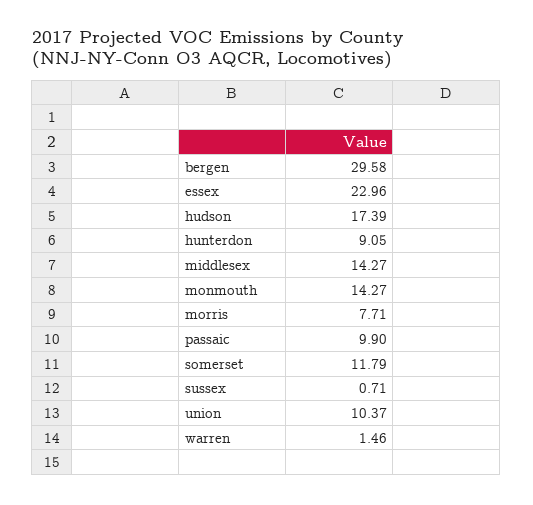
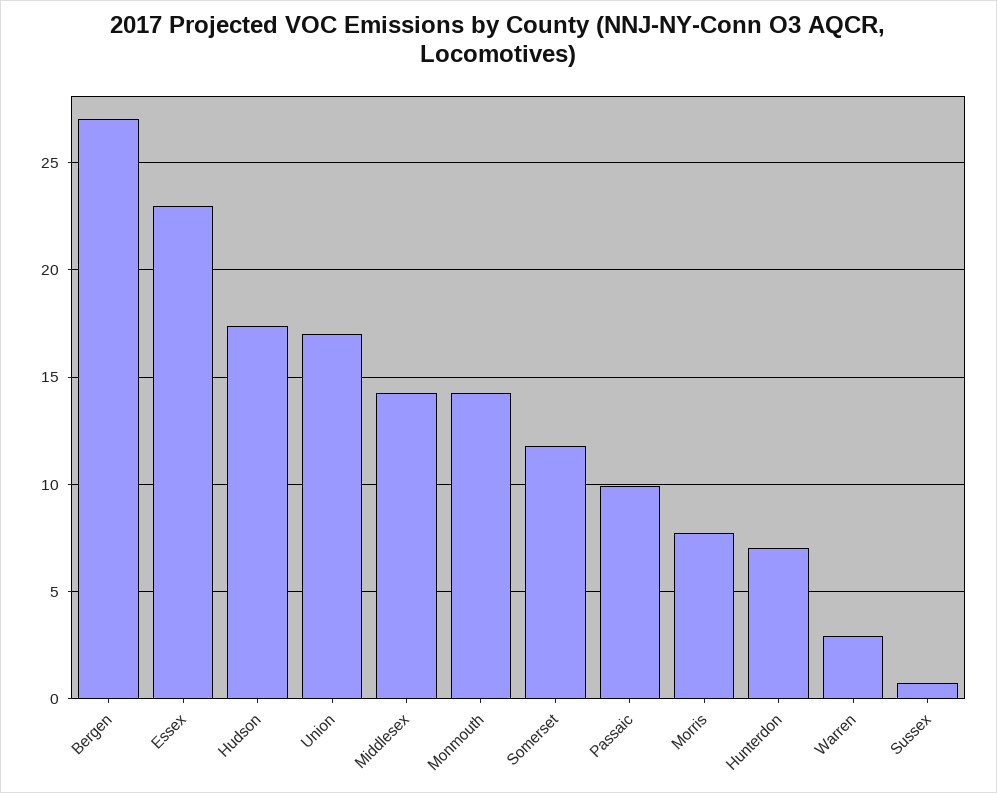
bergen: 29.58 -> 27
hunterdon: 9.05 -> 7
union: 10.37 -> 17
warren: 1.46 -> 3

